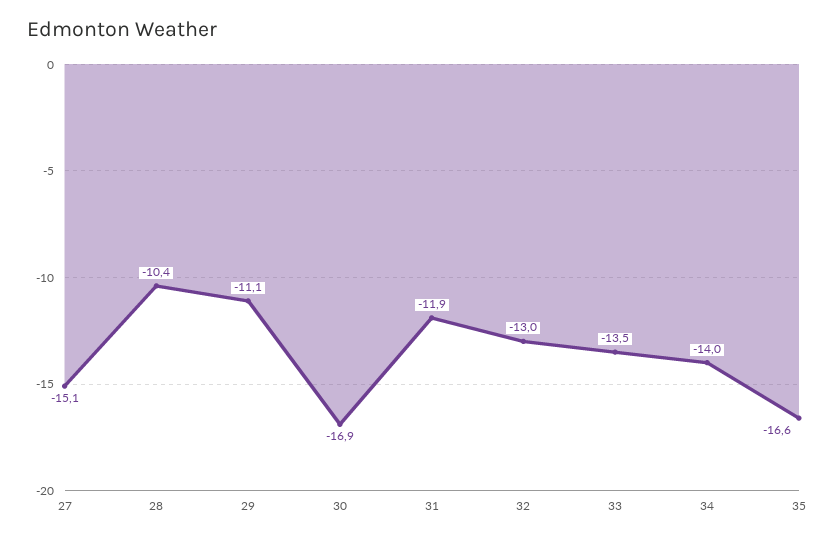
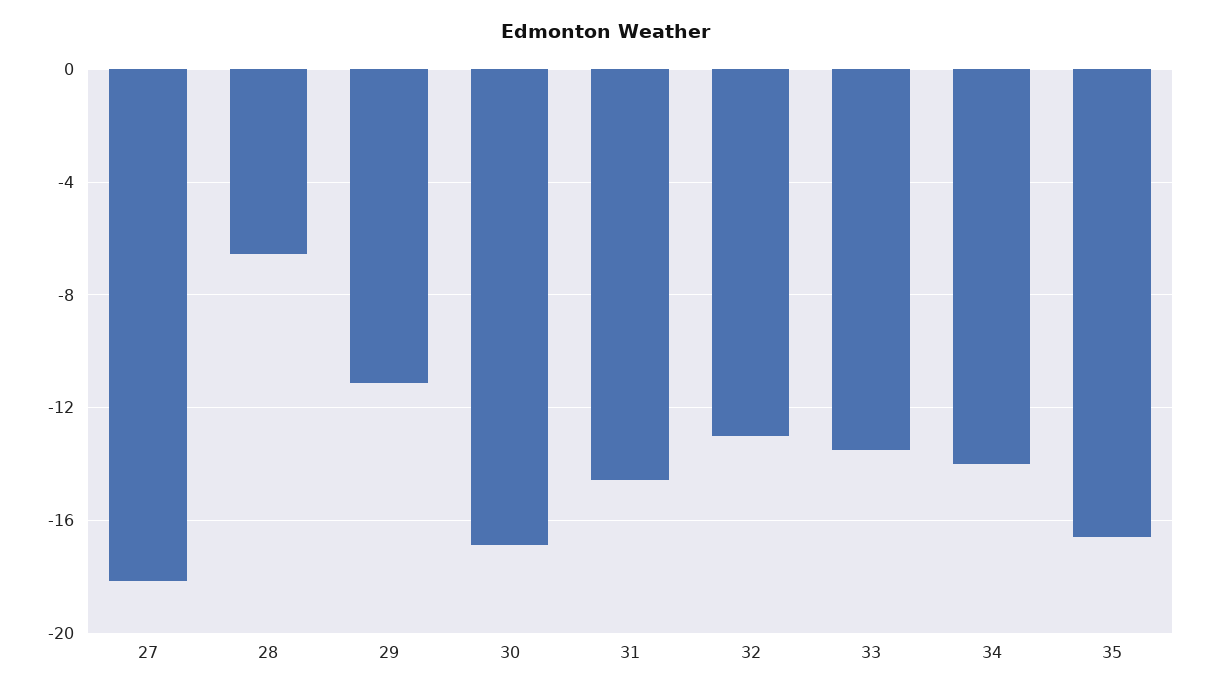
27: -15.1 -> -18
28: -10.4 -> -6.5
31: -11.9 -> -14.5

